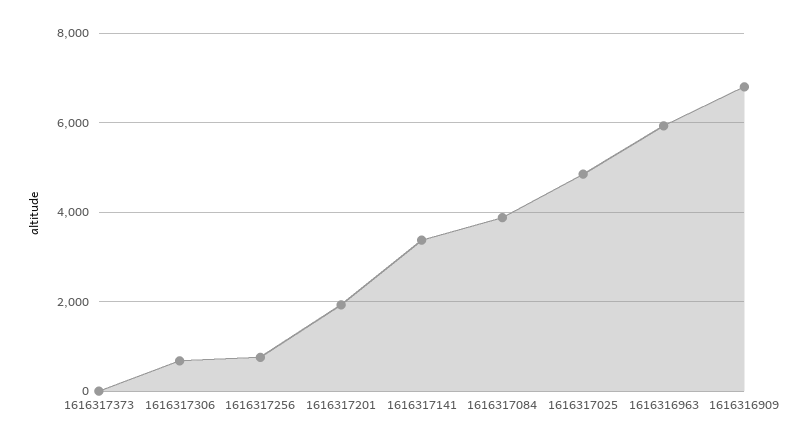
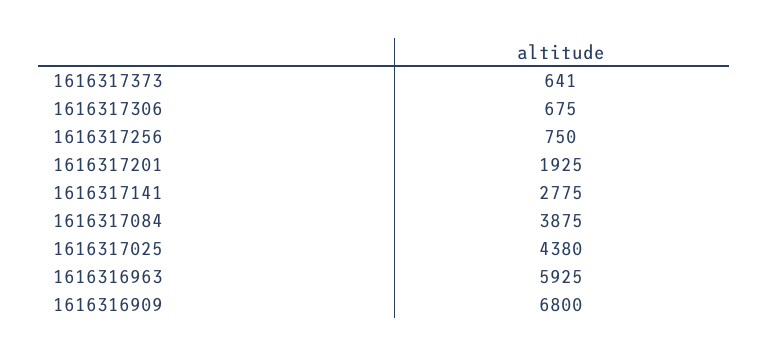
1616317373: 0 -> 641
1616317141: 3400 -> 2775
1616317025: 4800 -> 4380

